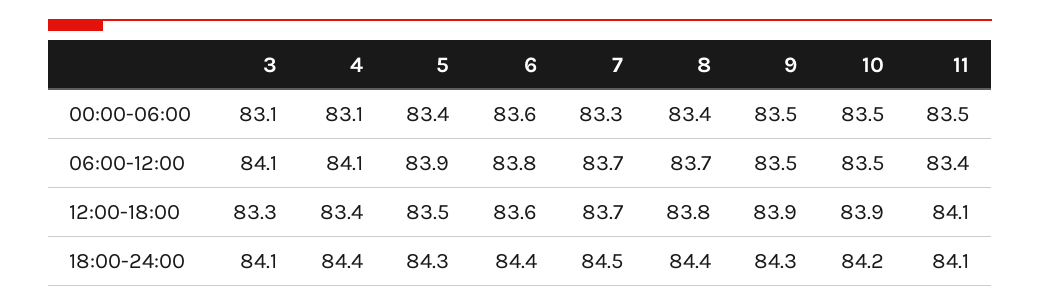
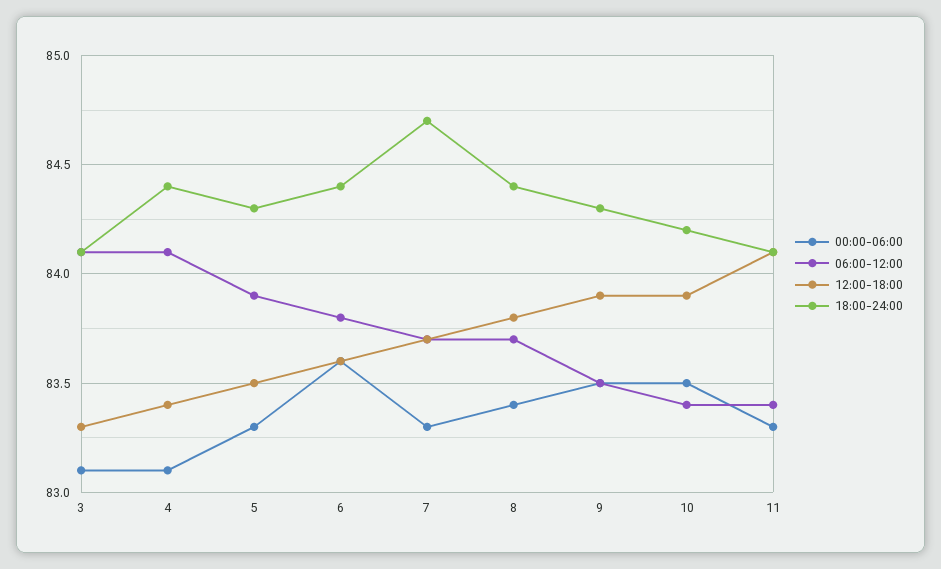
00:00-06:00, 5: 83.4 -> 83.3
00:00-06:00, 11: 83.5 -> 83.3
06:00-12:00, 10: 83.5 -> 83.4
18:00-24:00, 7: 84.5 -> 84.7

